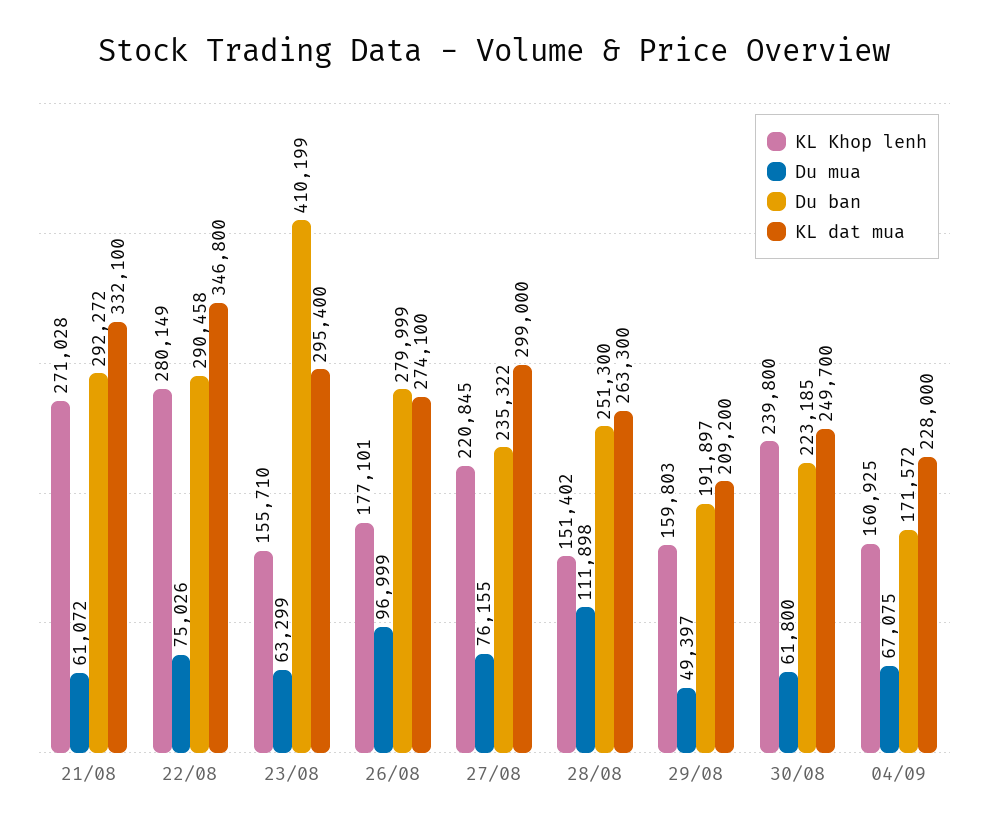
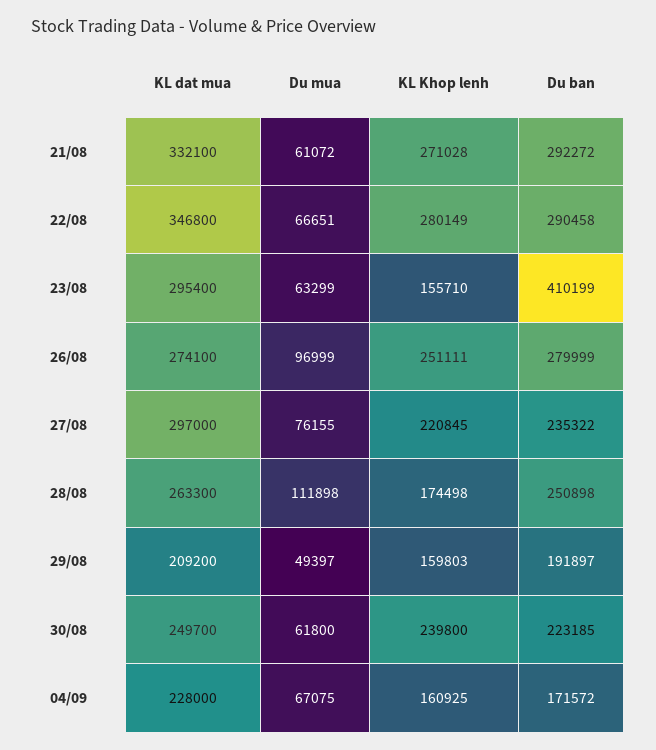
Du mua, 22/08: 75026 -> 66651
KL Khop lenh, 26/08: 177101 -> 251111
KL dat mua, 27/08: 299000 -> 297000
KL Khop lenh, 28/08: 151402 -> 174498
Du ban, 28/08: 251300 -> 250898

